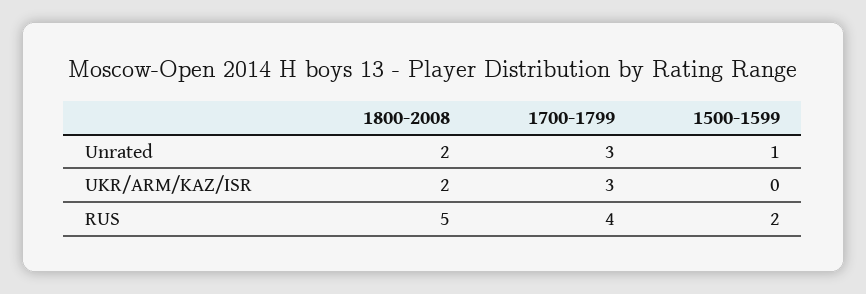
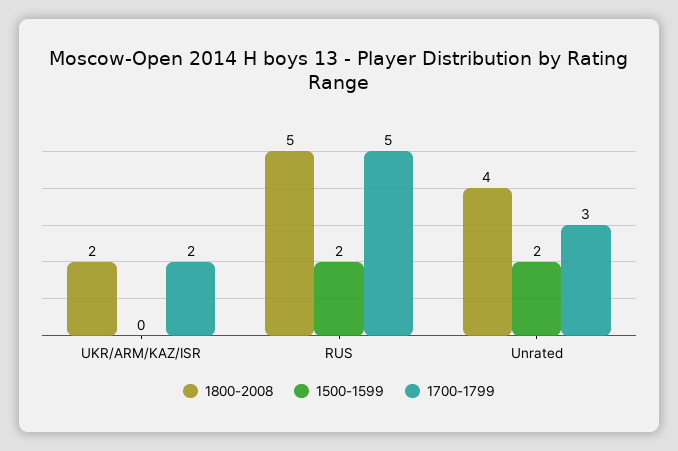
1800-2008, Unrated: 2 -> 4
1500-1599, Unrated: 1 -> 2
1700-1799, UKR/ARM/KAZ/ISR: 3 -> 2
1700-1799, RUS: 4 -> 5

